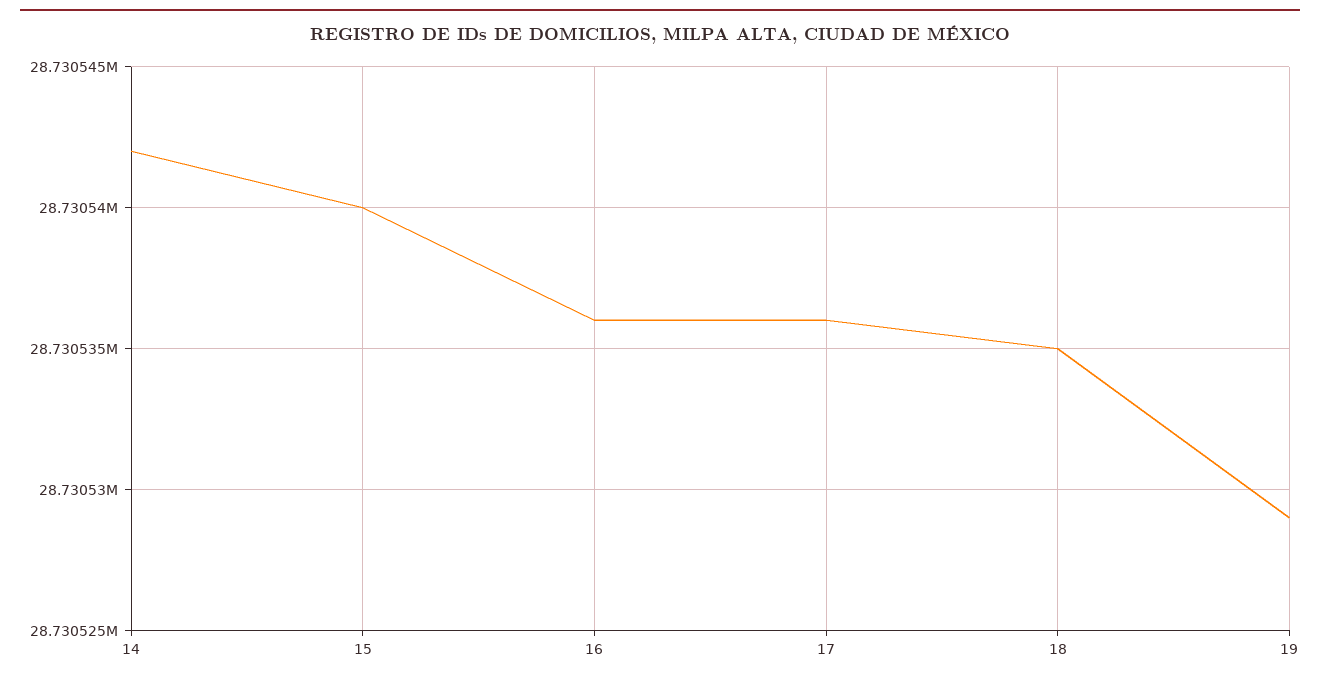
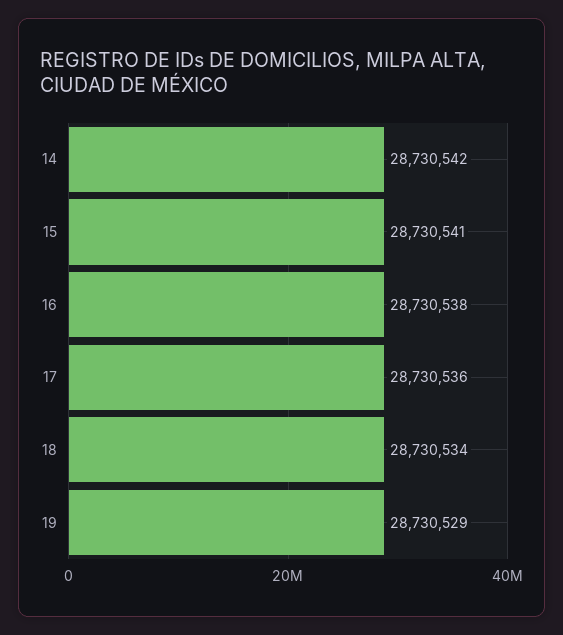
15: 28730540 -> 28730541
16: 28730536 -> 28730538
18: 28730535 -> 28730534

